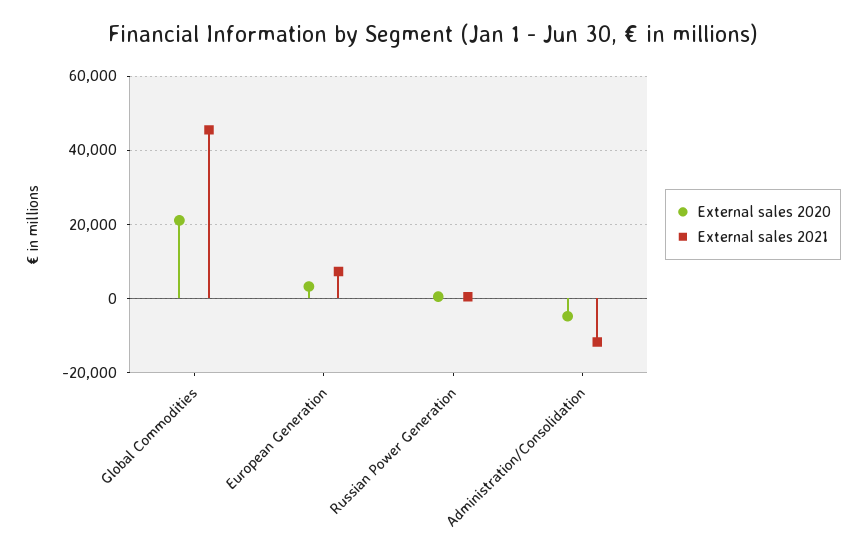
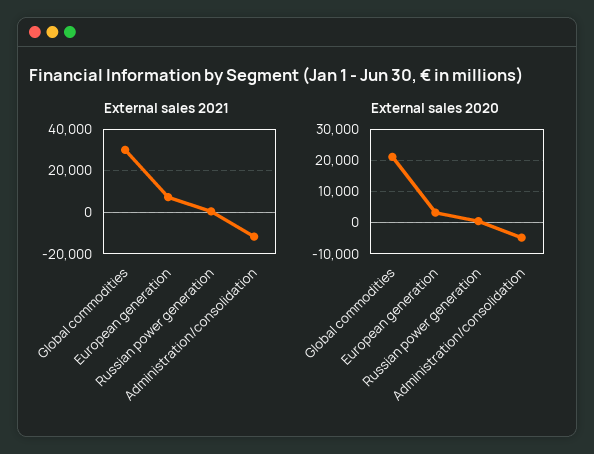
External sales 2021, Global Commodities: 46000 -> 30000

